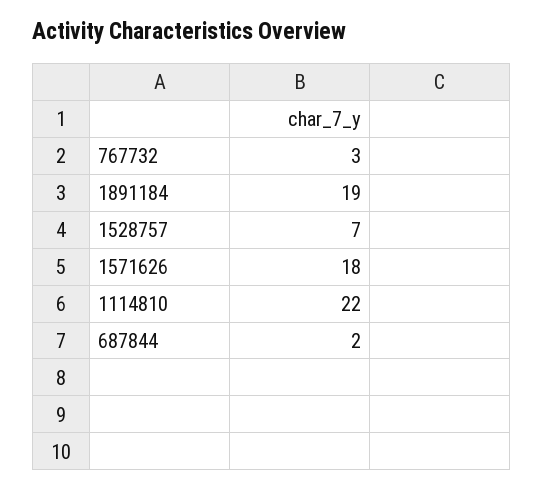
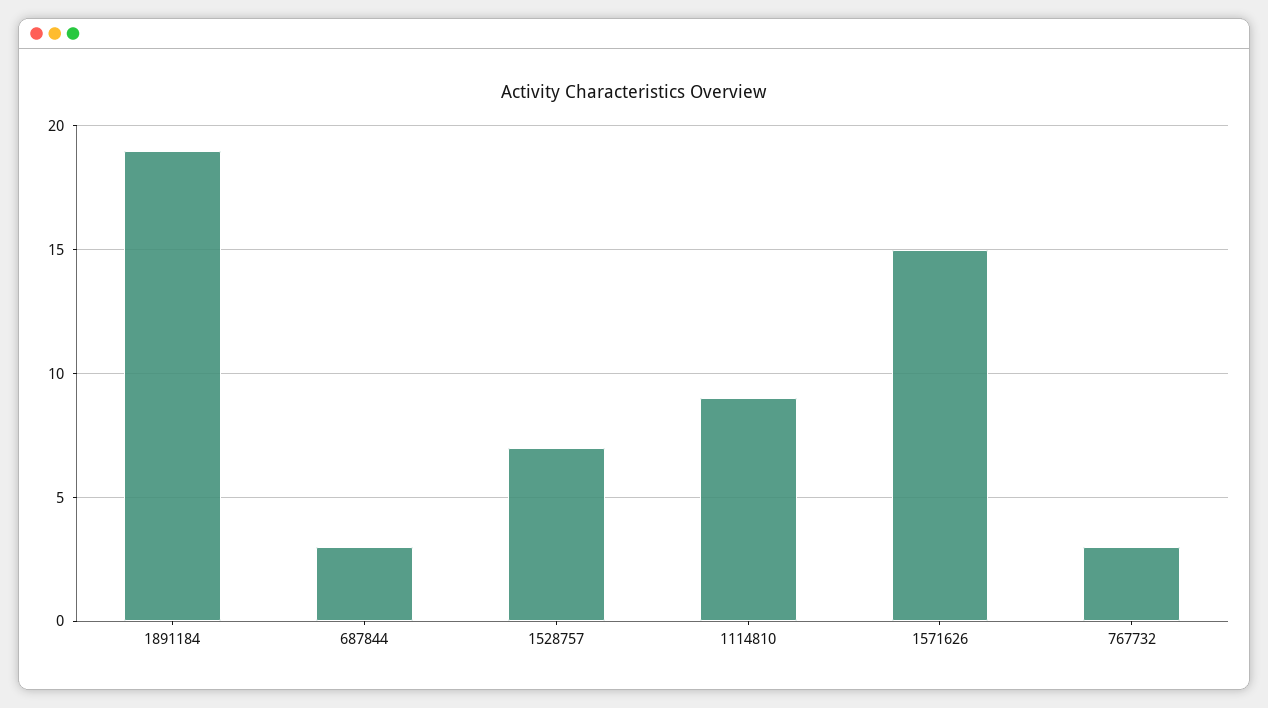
1571626: 18 -> 15
1114810: 22 -> 9
687844: 2 -> 3

